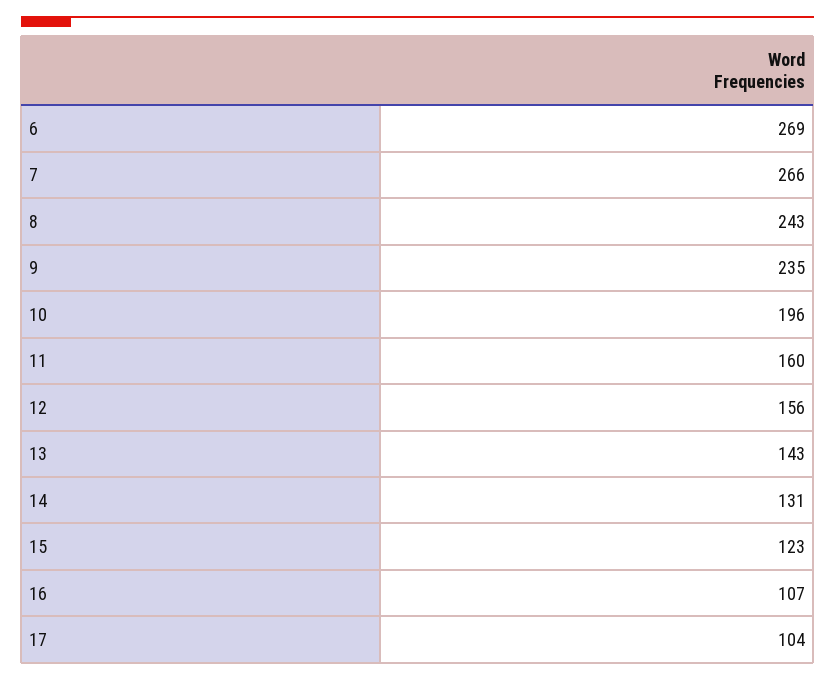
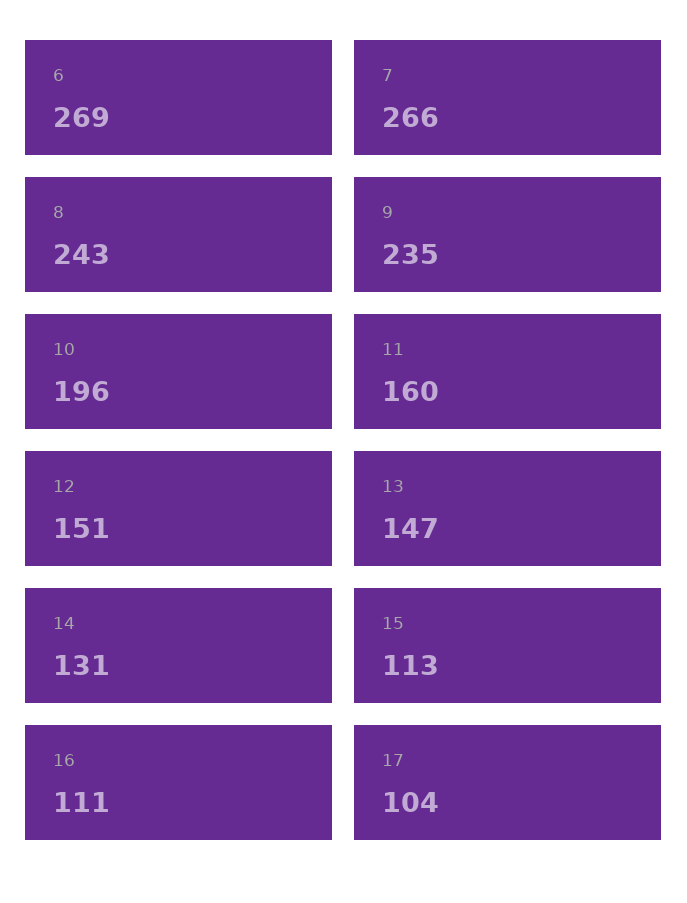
12: 156 -> 151
13: 143 -> 147
15: 123 -> 113
16: 107 -> 111

